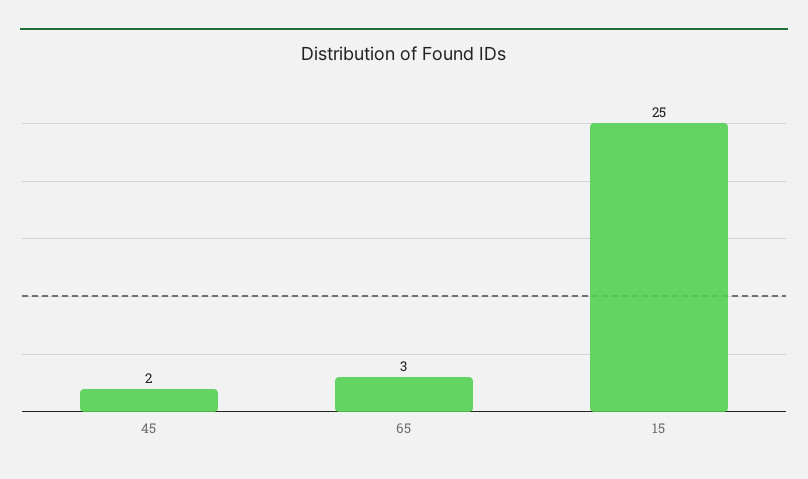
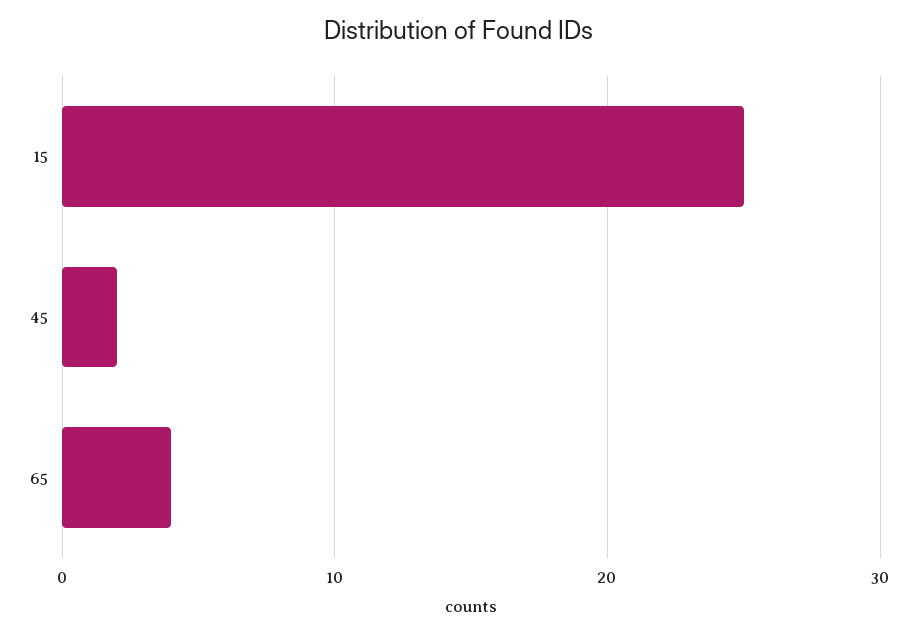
65: 3 -> 4

